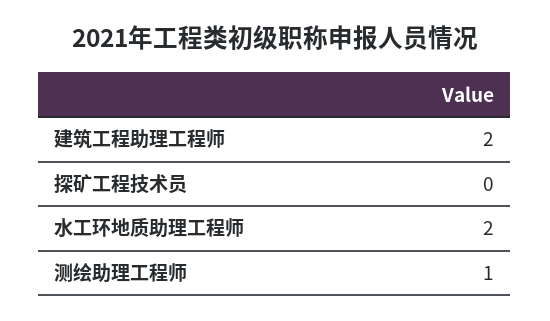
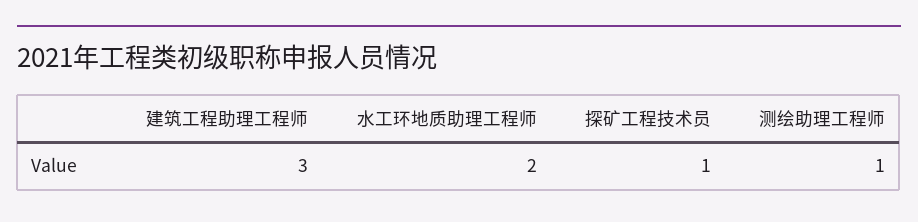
建筑工程助理工程师: 2 -> 3
探矿工程技术员: 0 -> 1

